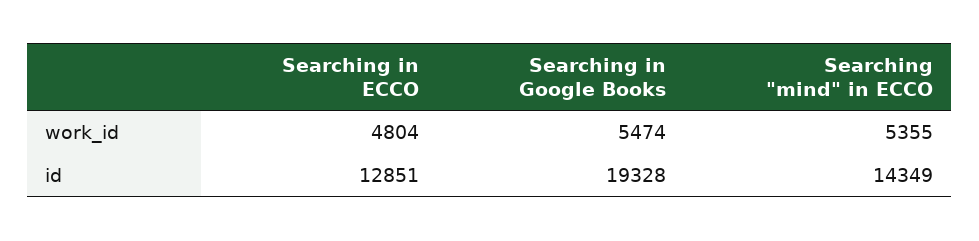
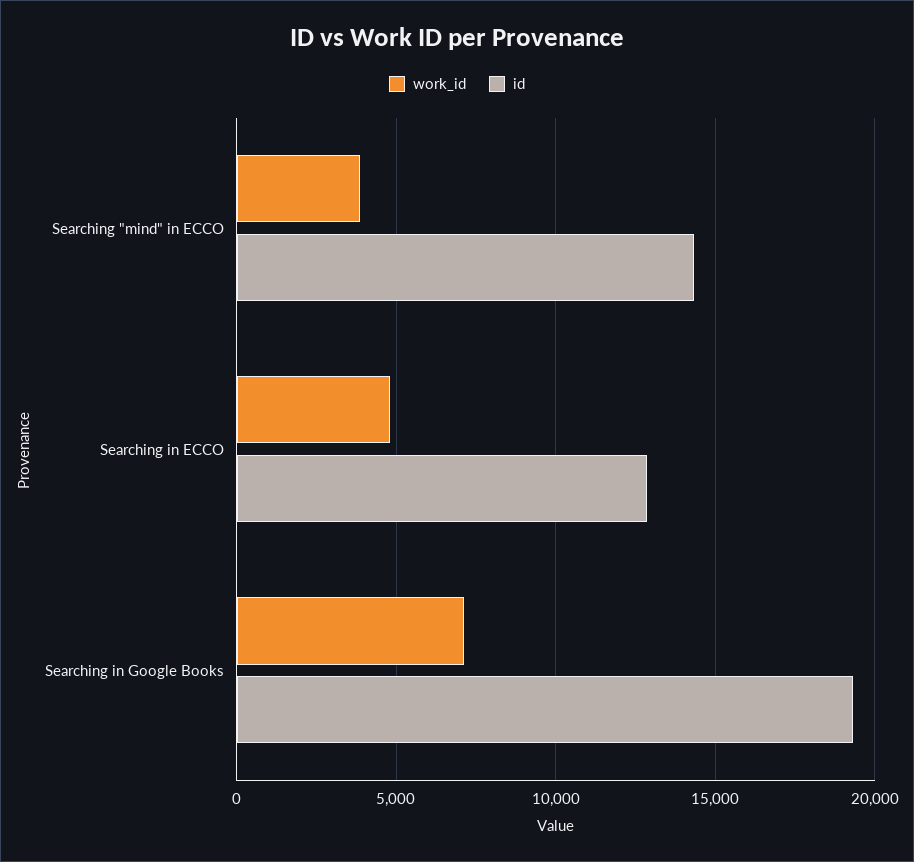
work_id, Searching in Google Books: 5474 -> 7000
work_id, Searching "mind" in ECCO: 5355 -> 4000

